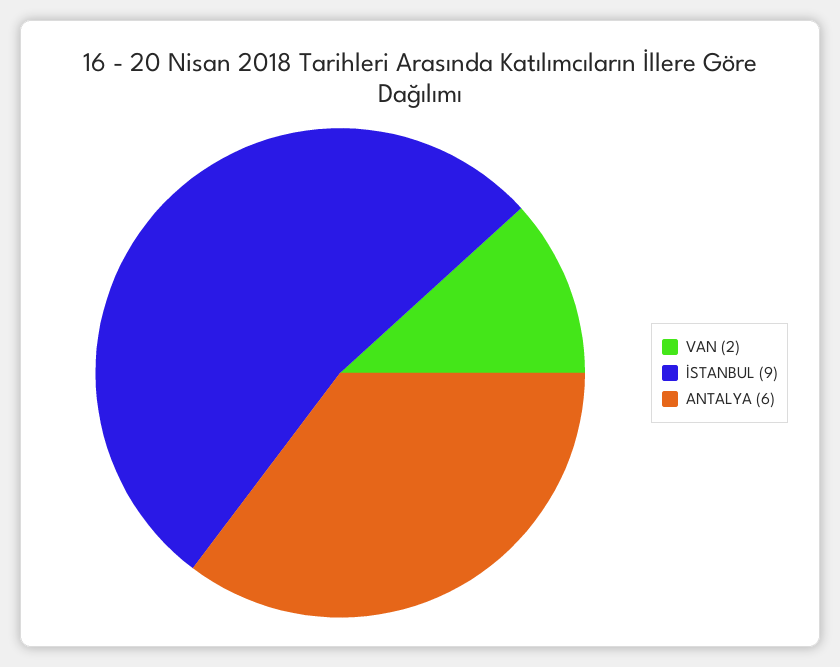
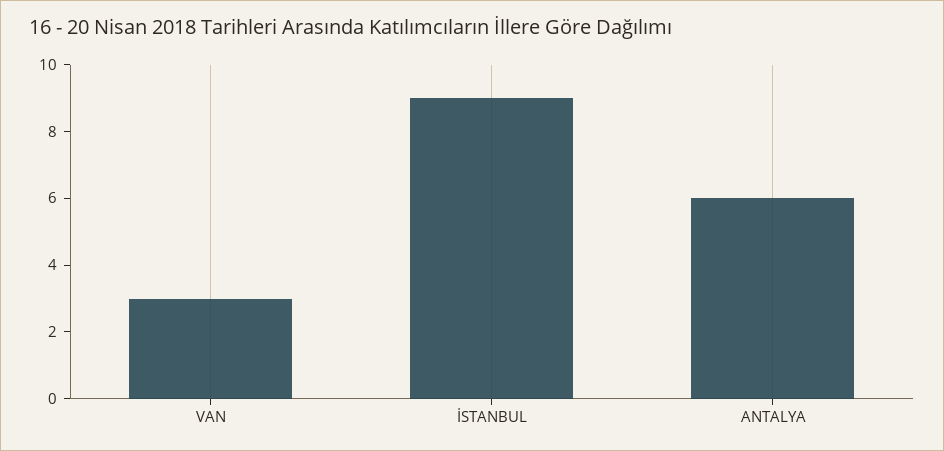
VAN: 2 -> 3

